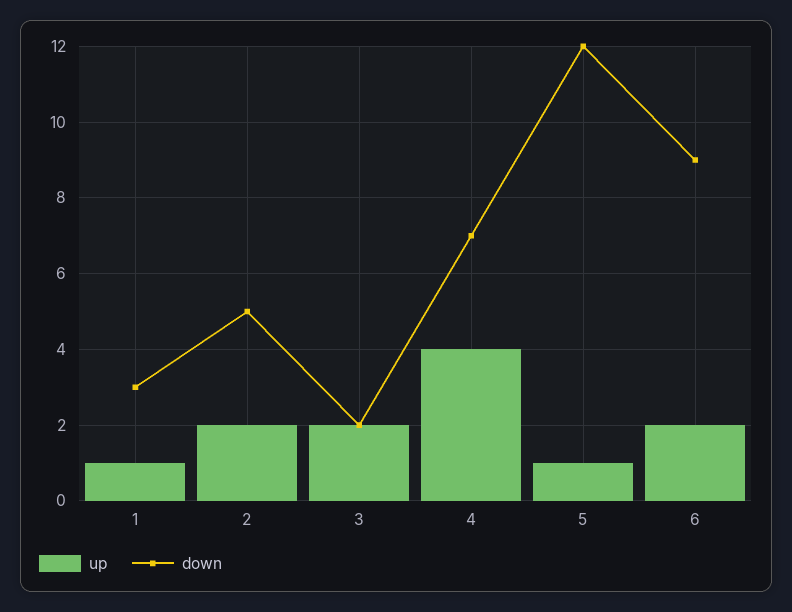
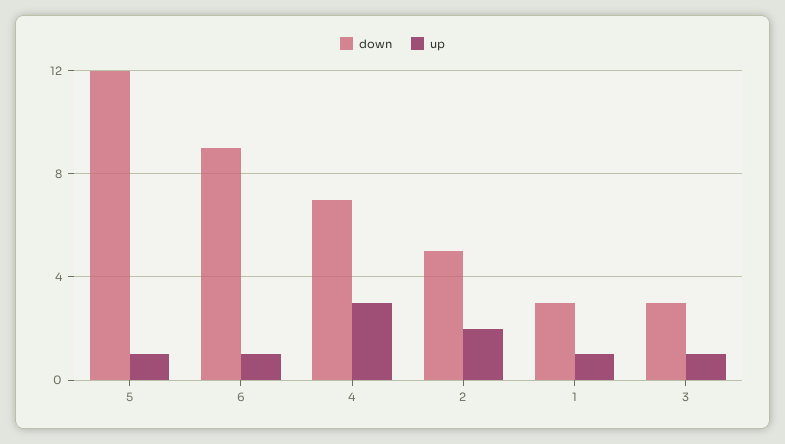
up, 3: 2 -> 1
down, 3: 2 -> 3
up, 4: 4 -> 3
up, 6: 2 -> 1

